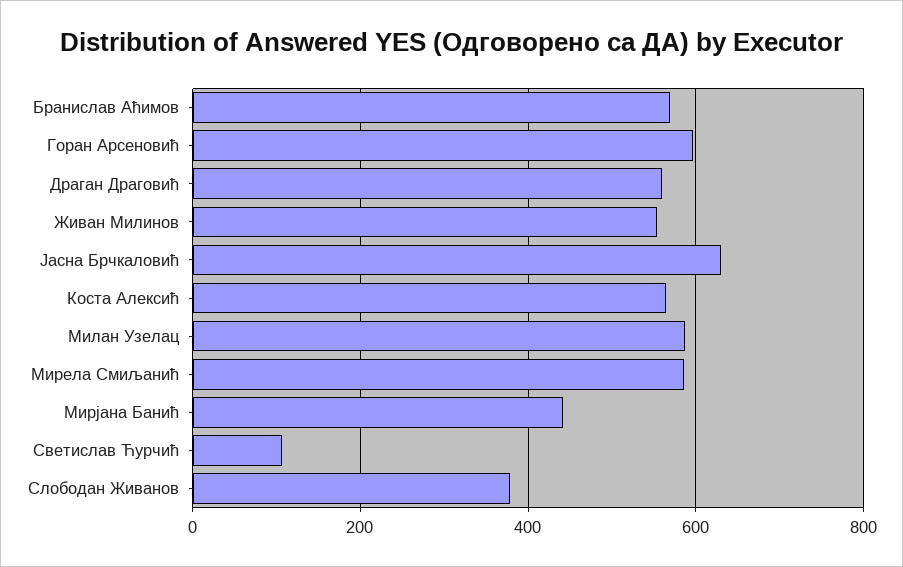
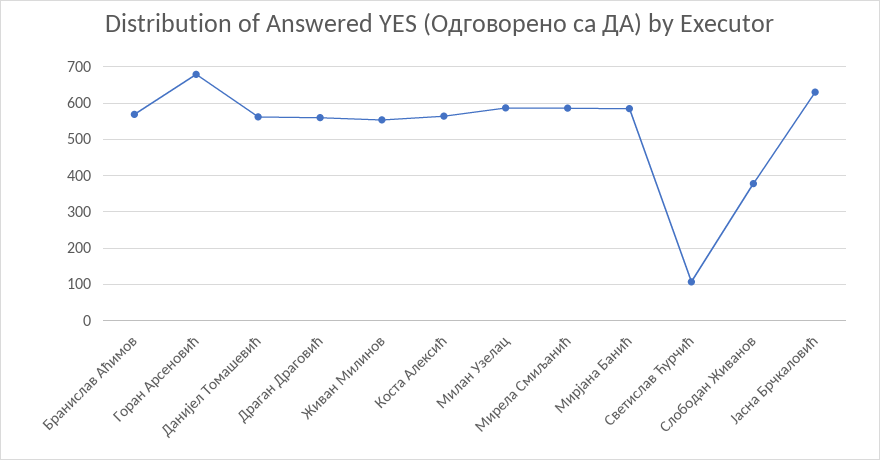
Горан Арсеновић: 600 -> 680
Мирјана Банић: 440 -> 580
Данијел Томашевић: none -> 560

